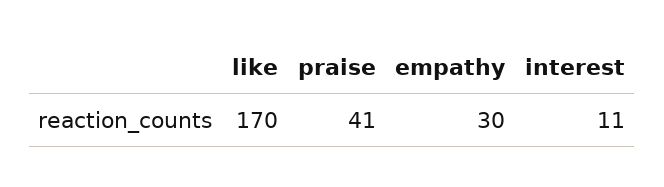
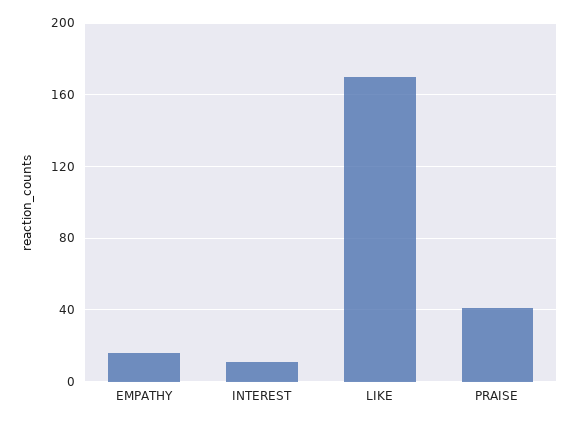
empathy: 30 -> 15

